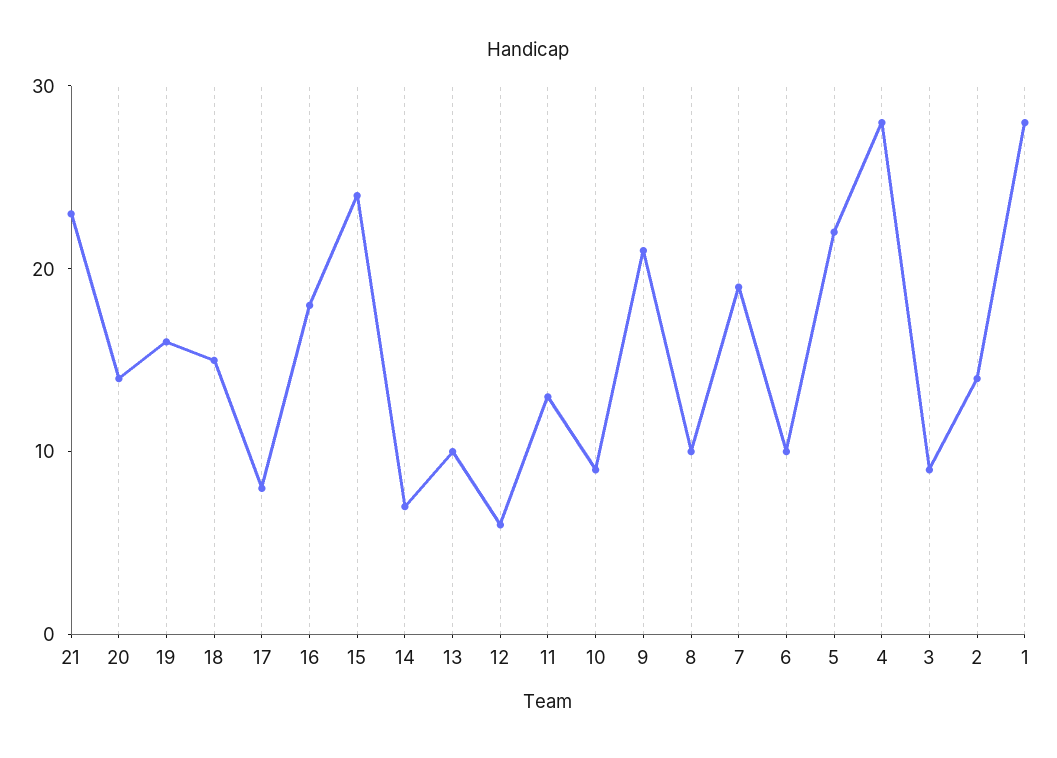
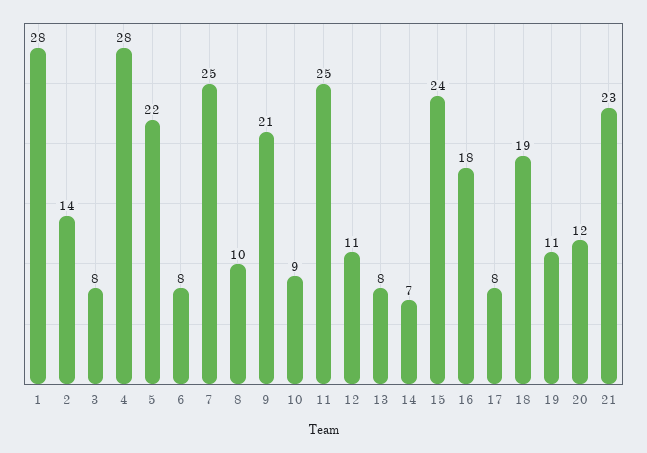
20: 14 -> 12
19: 16 -> 11
18: 15 -> 19
13: 10 -> 8
12: 6 -> 11
11: 13 -> 25
7: 19 -> 25
6: 10 -> 8
3: 9 -> 8

